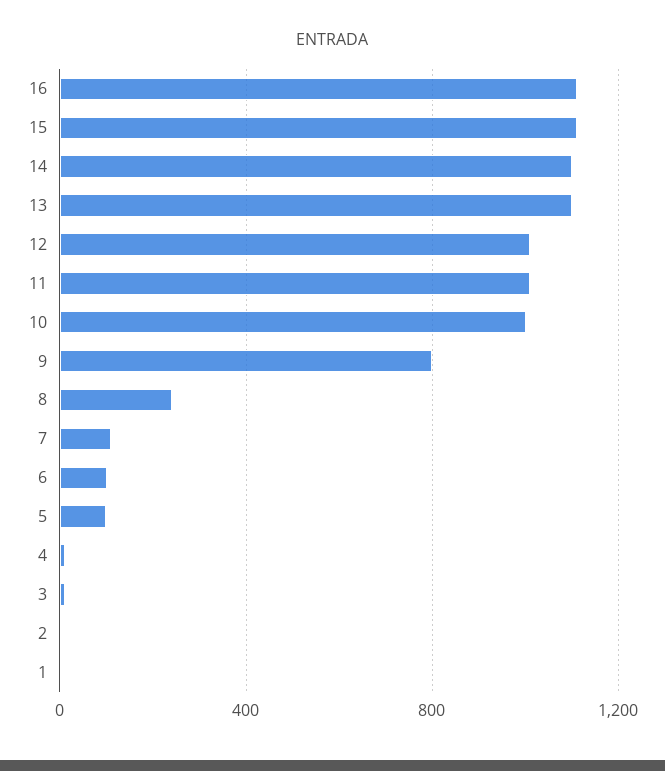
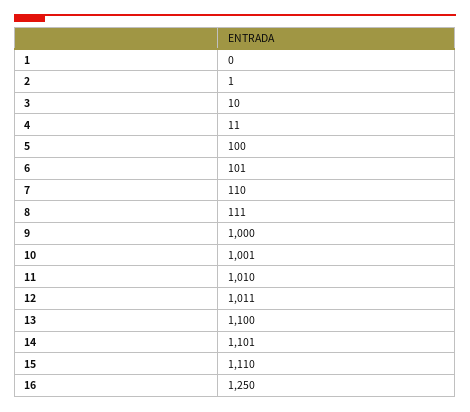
16: 1100 -> 1250
9: 800 -> 1000
8: 250 -> 111

